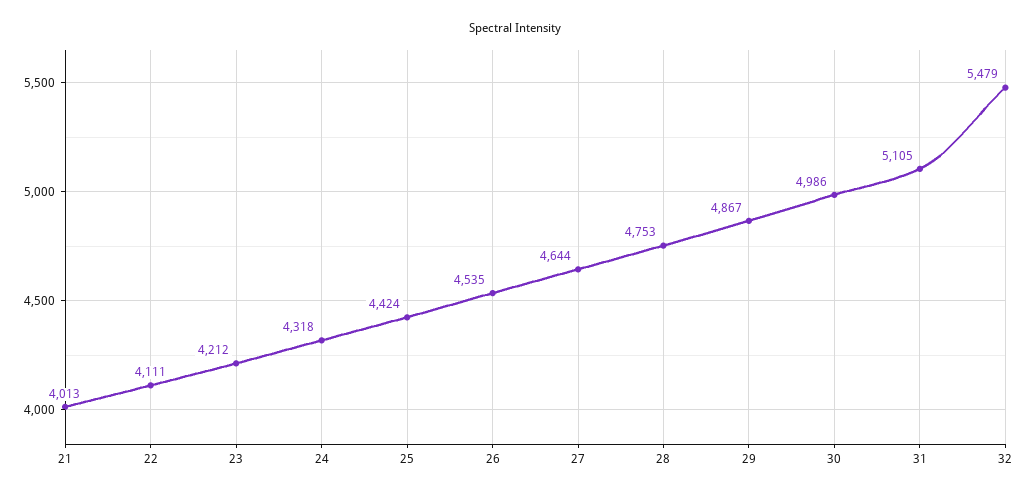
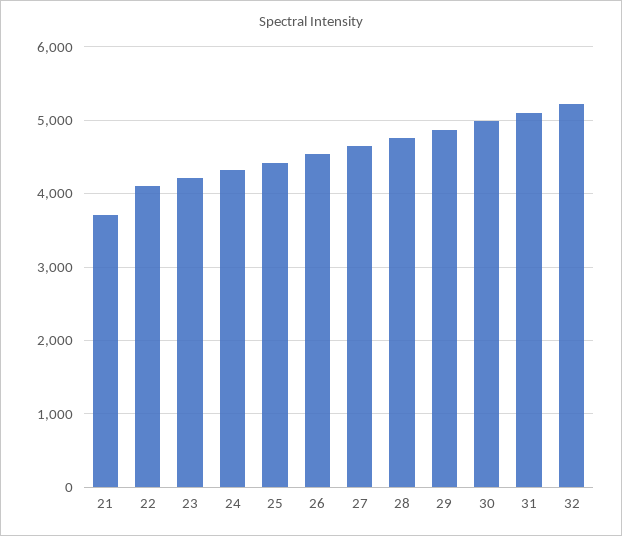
21: 4013 -> 3700
32: 5479 -> 5200

